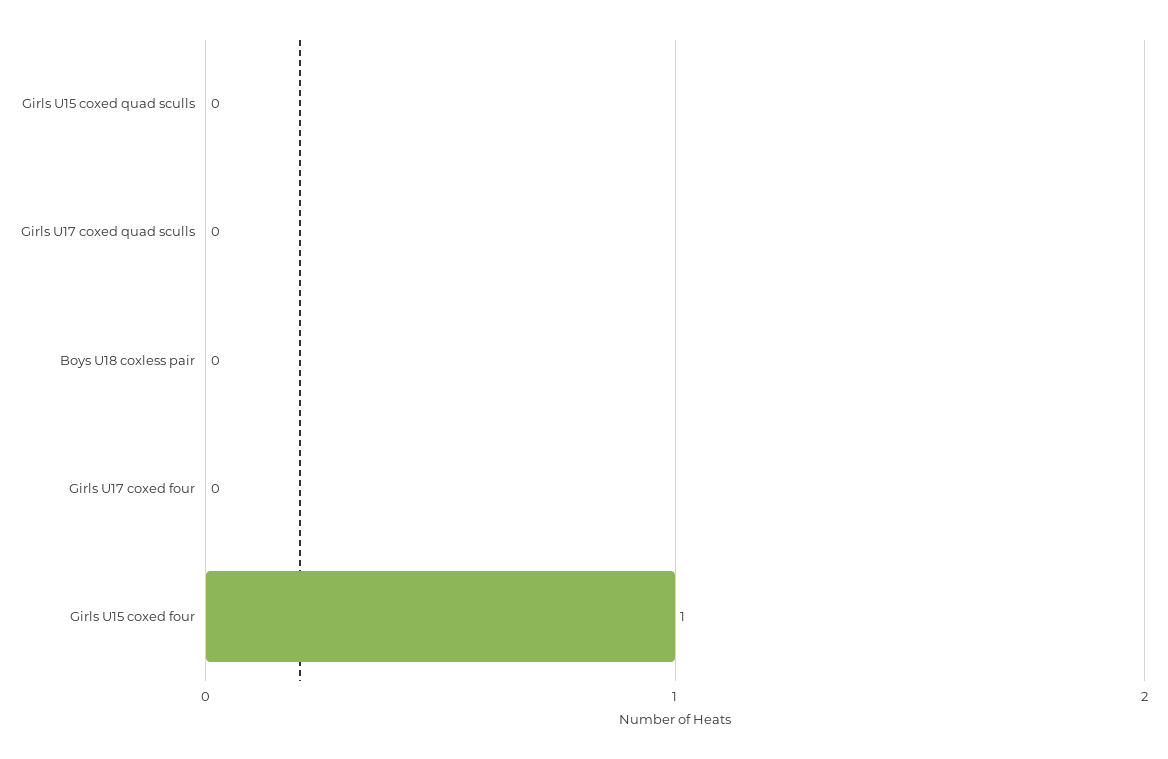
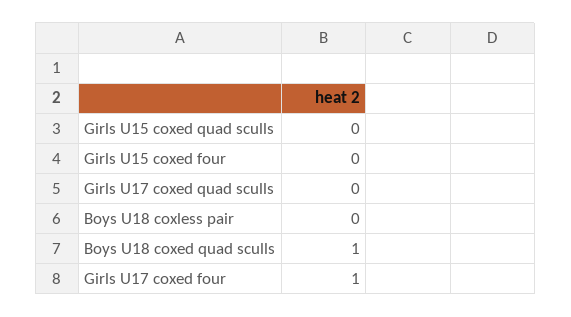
Girls U17 coxed four: 0 -> 1
Girls U15 coxed four: 1 -> 0
Boys U18 coxed quad sculls: none -> 1

